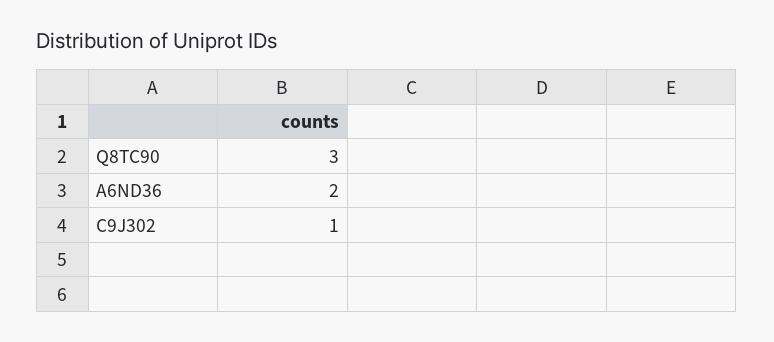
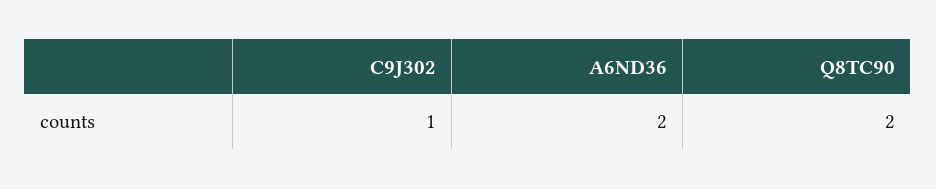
Q8TC90: 3 -> 2

